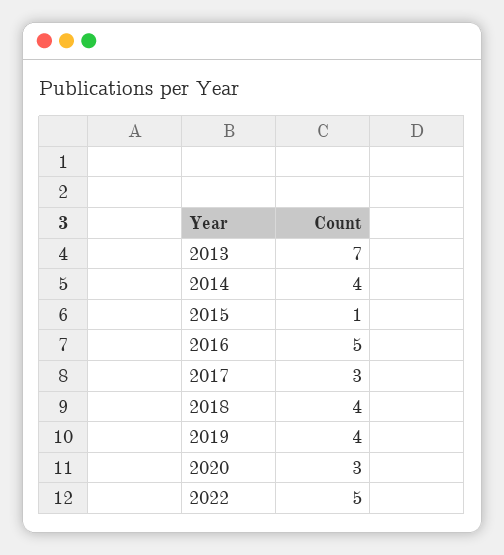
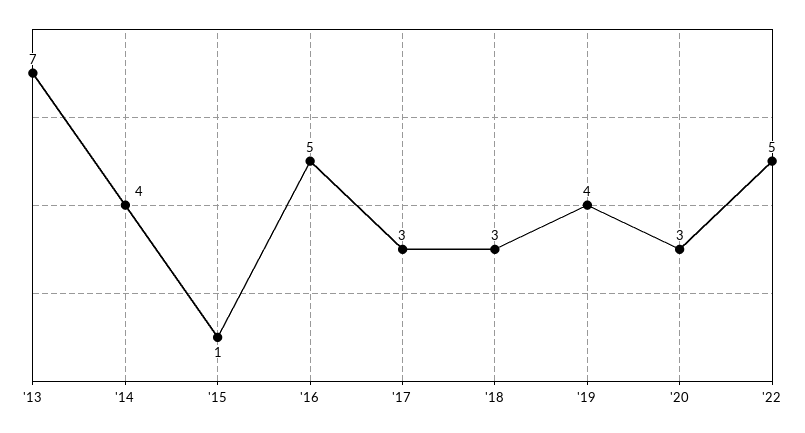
2018: 4 -> 3

